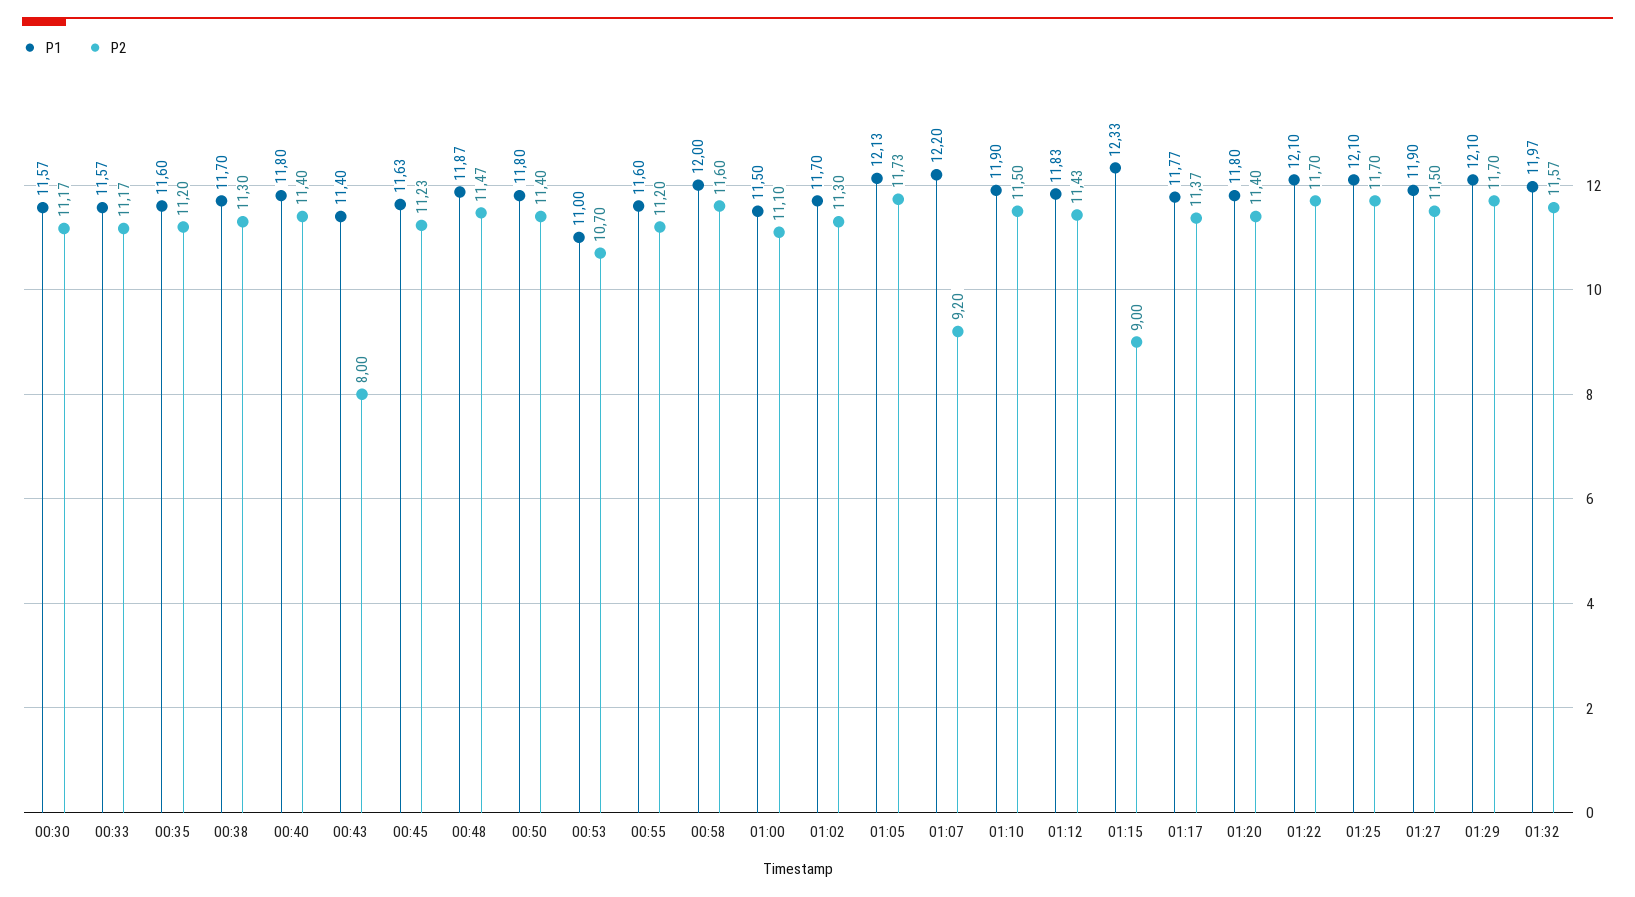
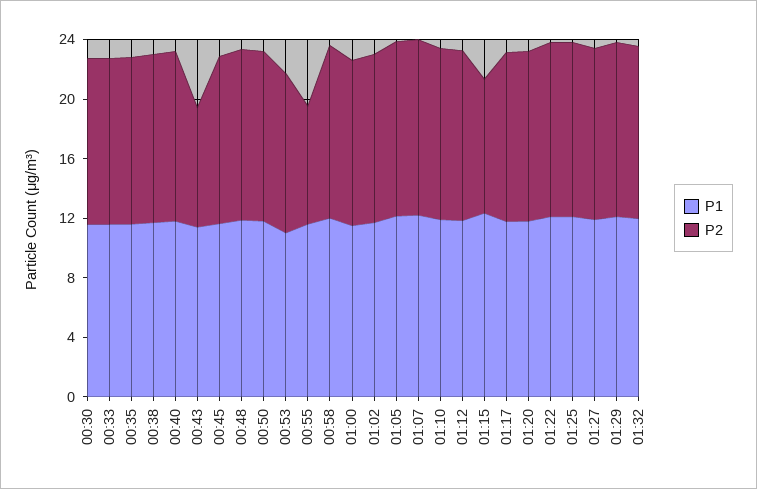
P2, 00:55: 11.2 -> 8
P2, 01:07: 9.2 -> 12

